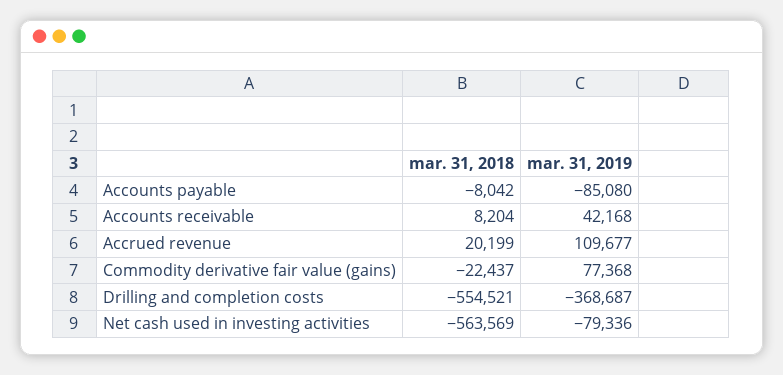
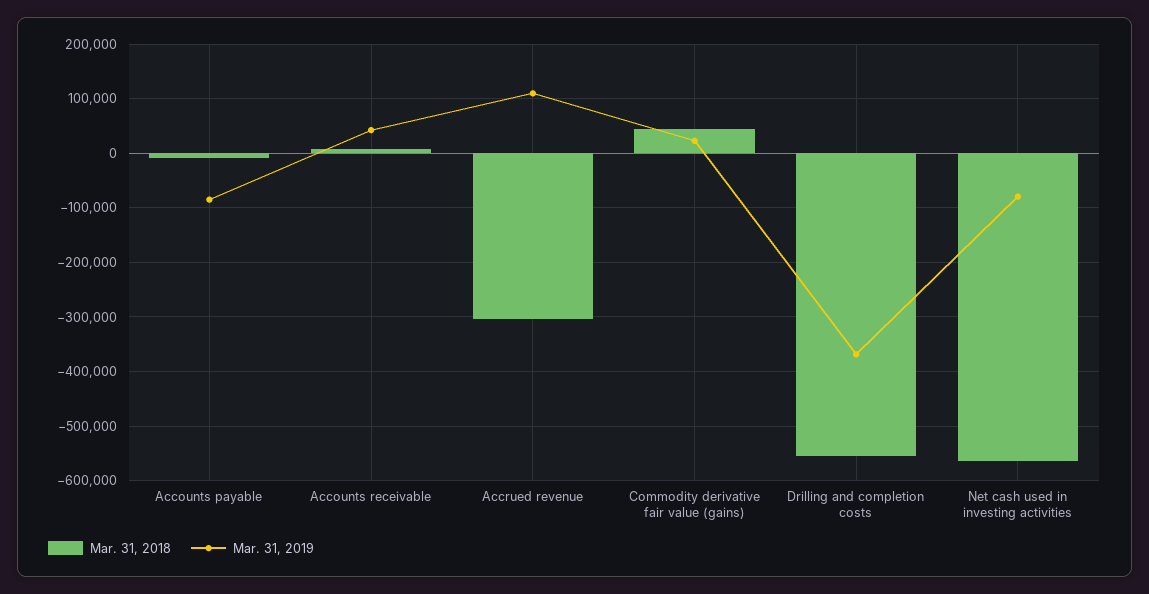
mar. 31, 2018, Accrued revenue: 20199 -> -300000
mar. 31, 2018, Commodity derivative fair value (gains): -22437 -> 40000
mar. 31, 2019, Commodity derivative fair value (gains): 77368 -> 20000

